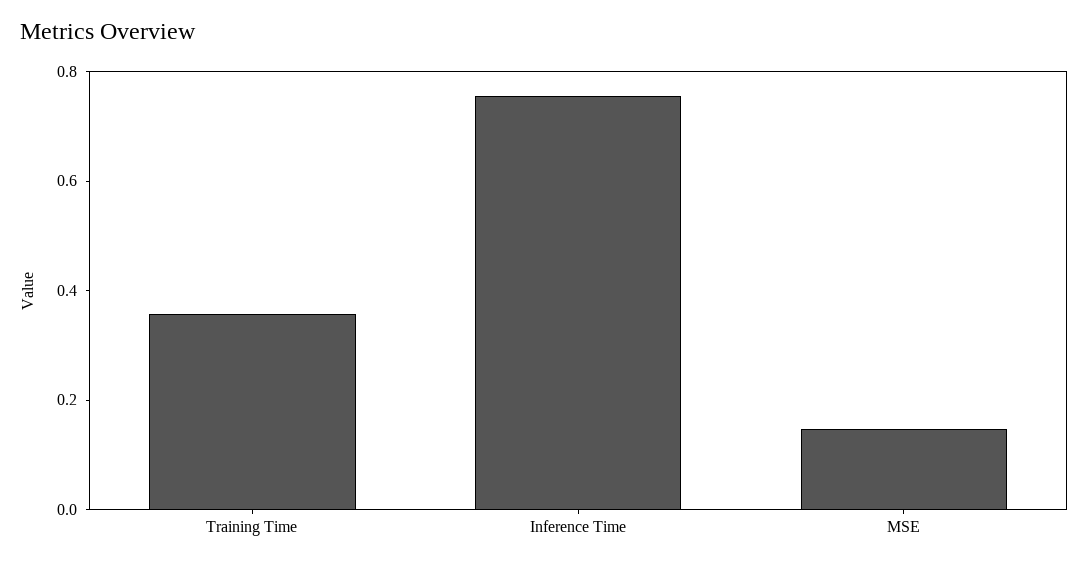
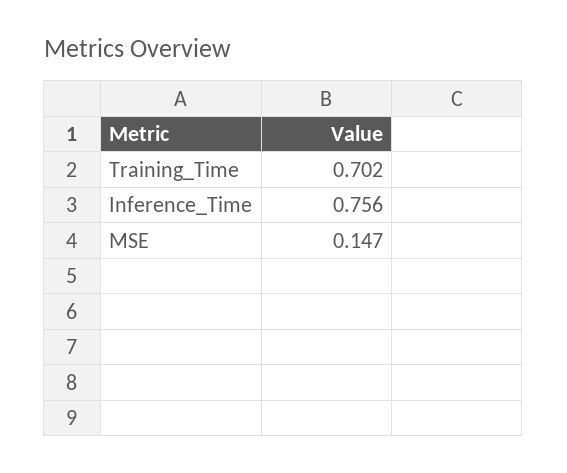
Training Time: 0.35 -> 0.702

